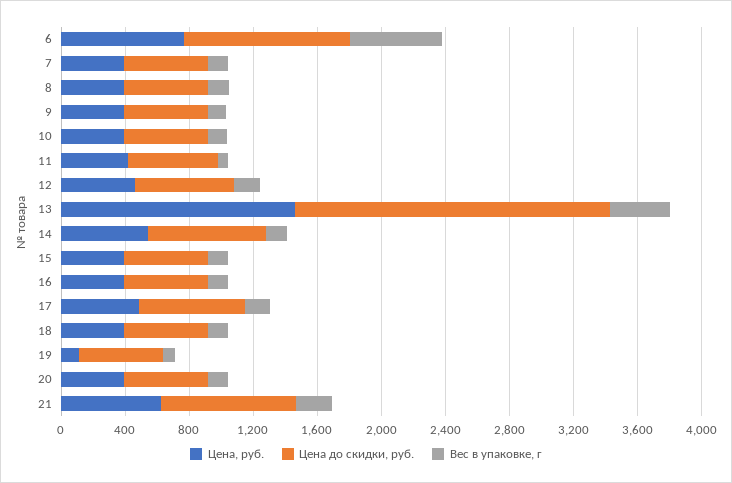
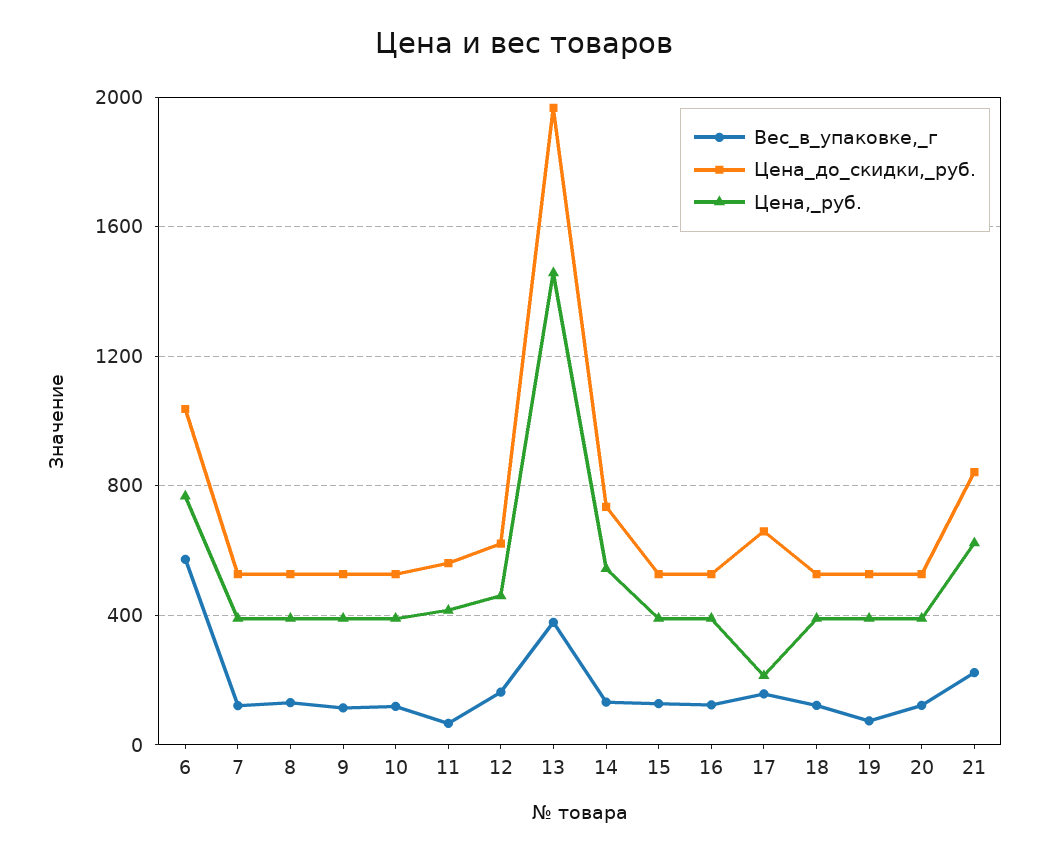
Цена, руб., 17: 500 -> 200
Цена, руб., 19: 100 -> 400

